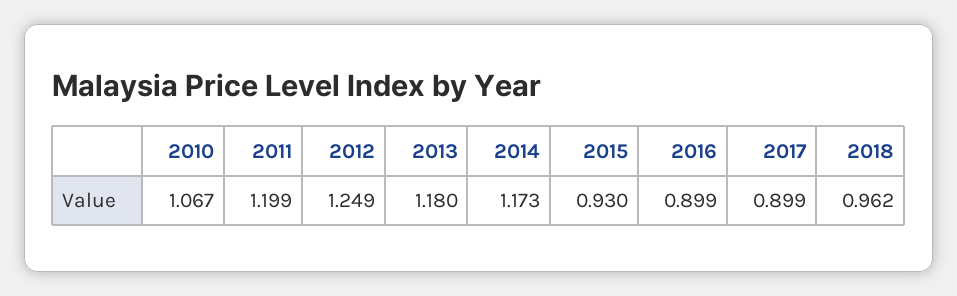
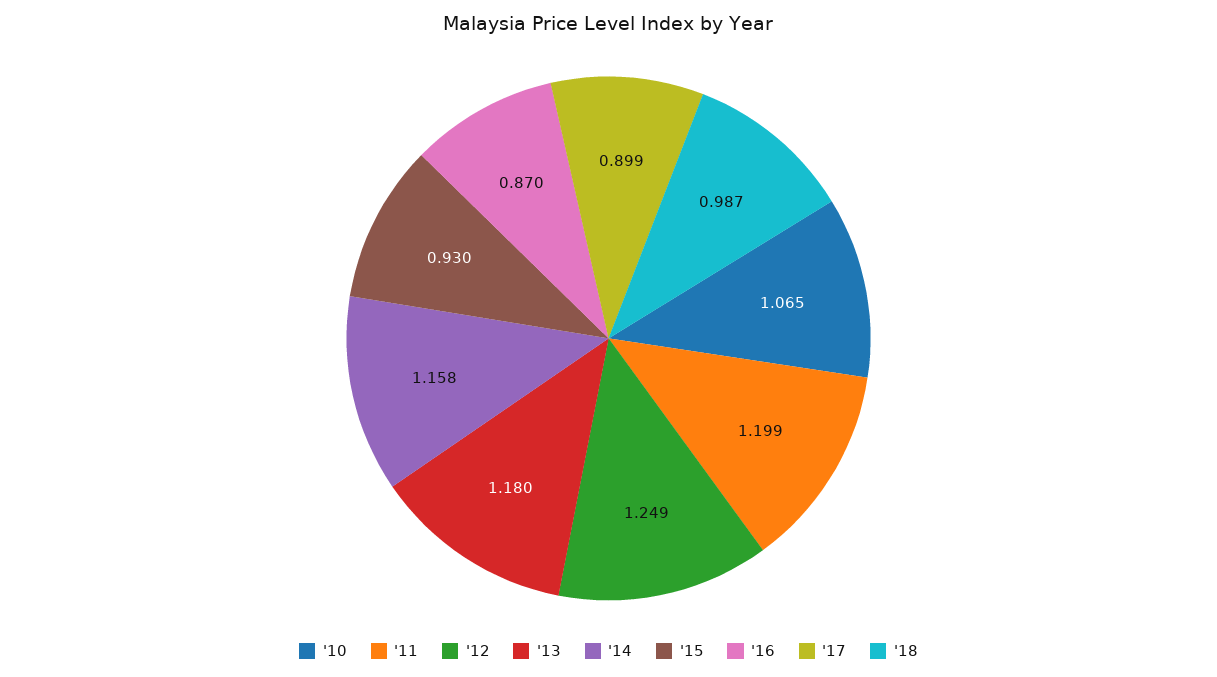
2010: 1.067 -> 1.065
2014: 1.173 -> 1.158
2016: 0.899 -> 0.87
2018: 0.962 -> 0.987

